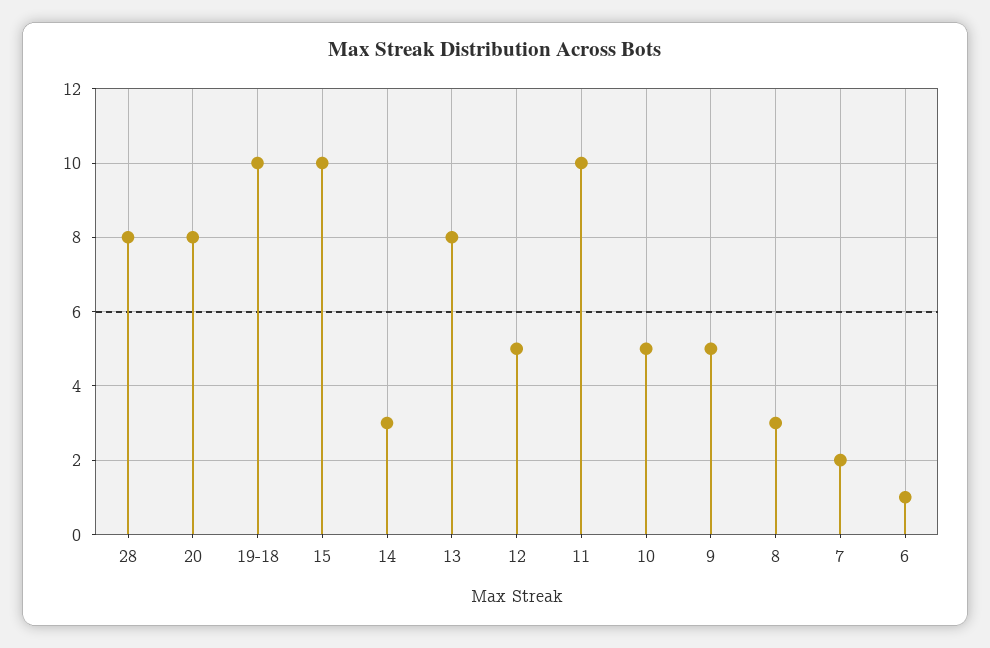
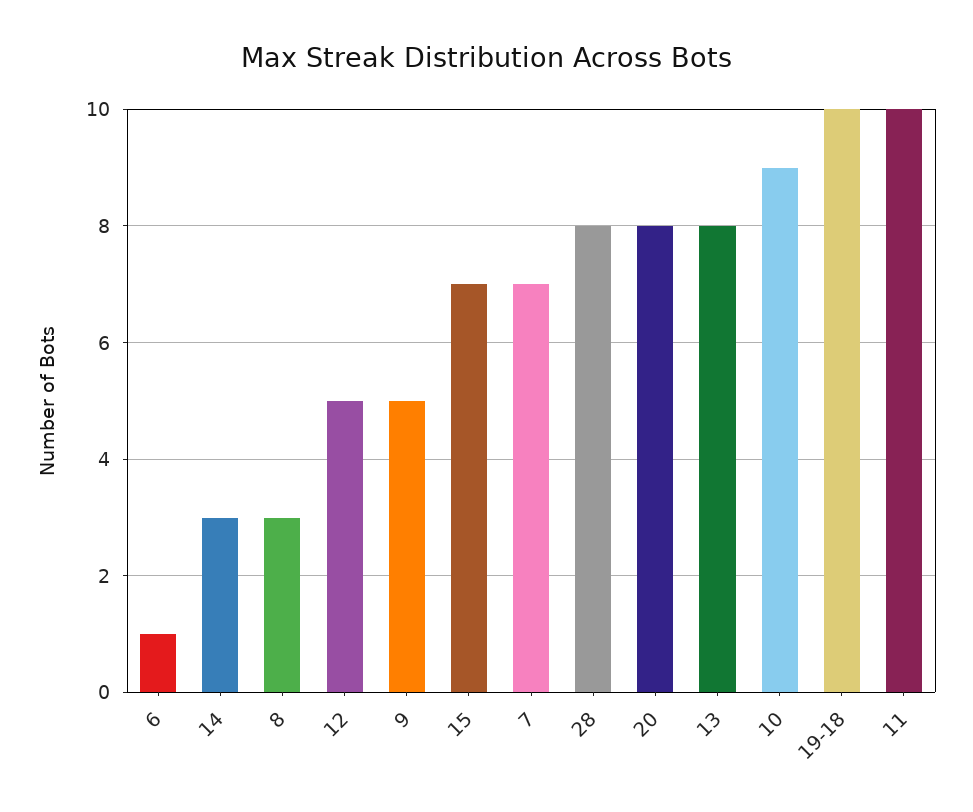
15: 10 -> 7
10: 5 -> 9
7: 2 -> 7

